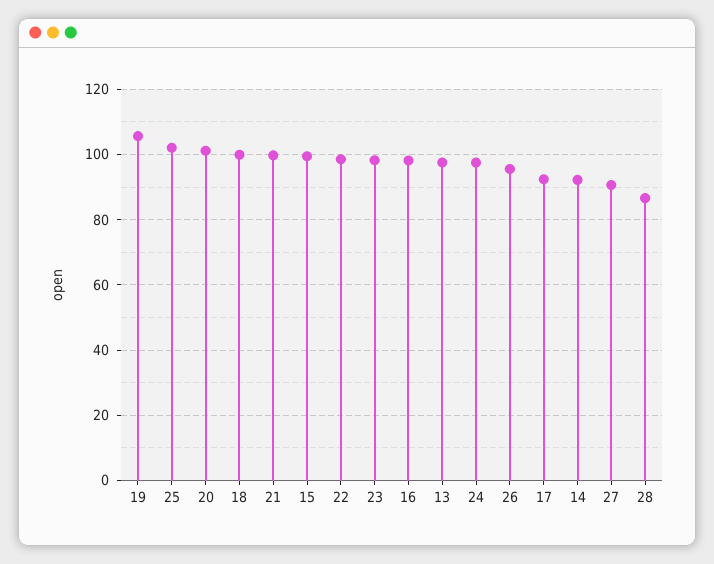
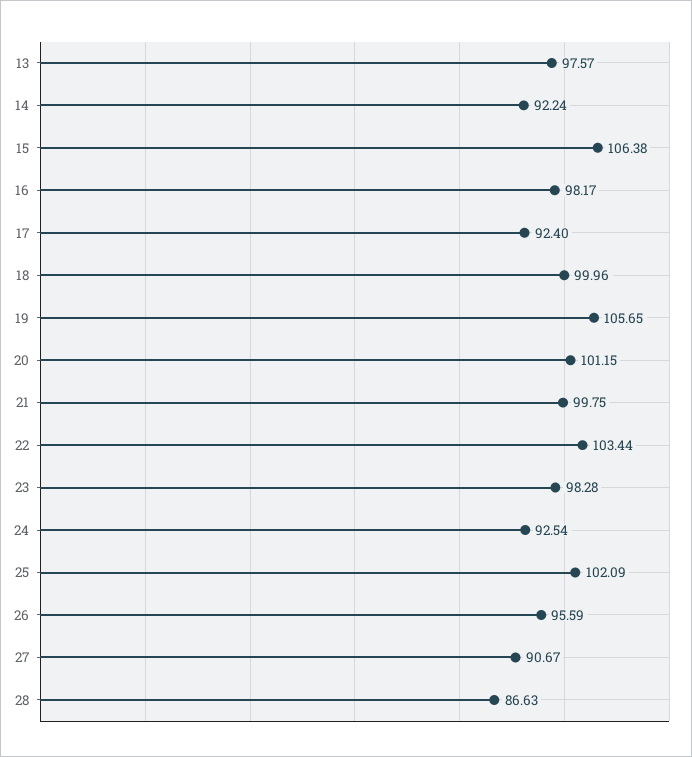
15: 100 -> 106.38
22: 98 -> 103.44
24: 98 -> 92.54

